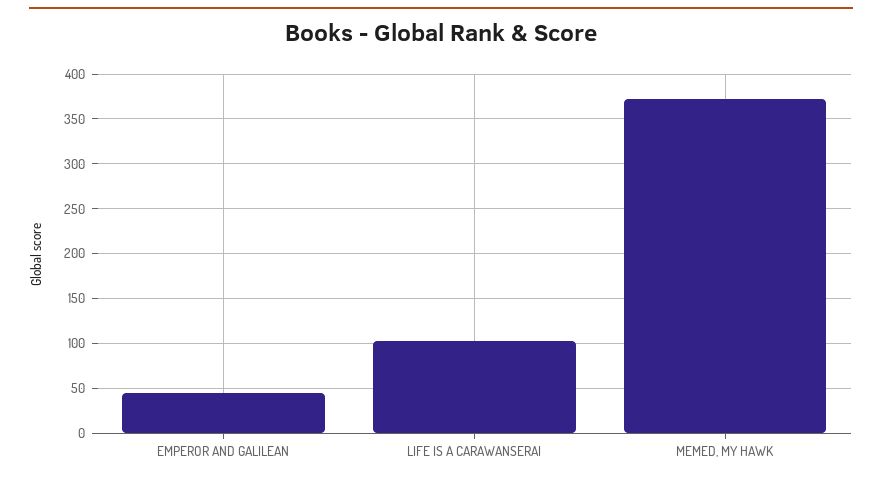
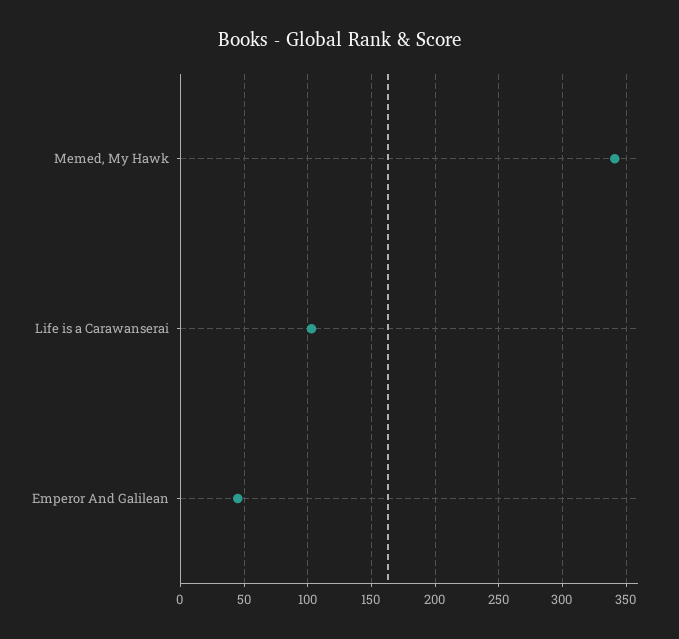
MEMED, MY HAWK: 370 -> 340

